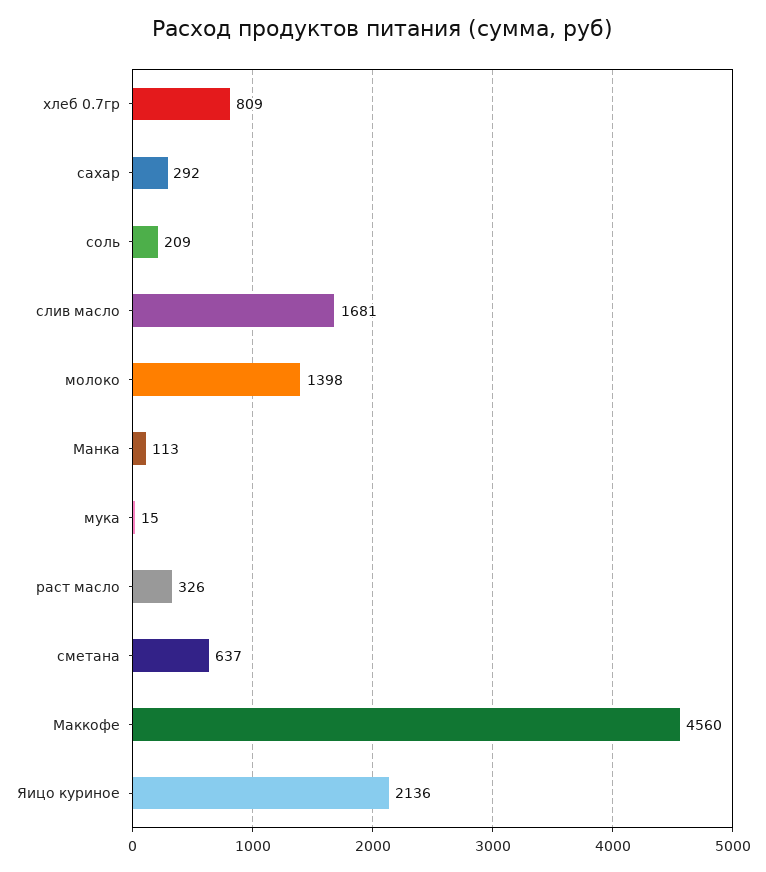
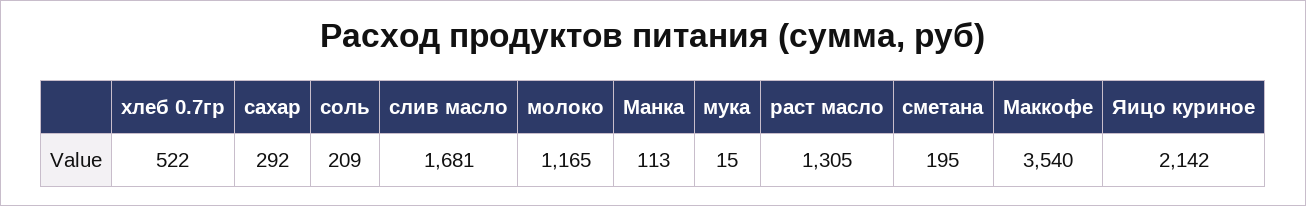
хлеб 0.7гр: 809 -> 522
молоко: 1398 -> 1165
раст масло: 326 -> 1305
сметана: 637 -> 195
Маккофе: 4560 -> 3540
Яицо куриное: 2136 -> 2142

